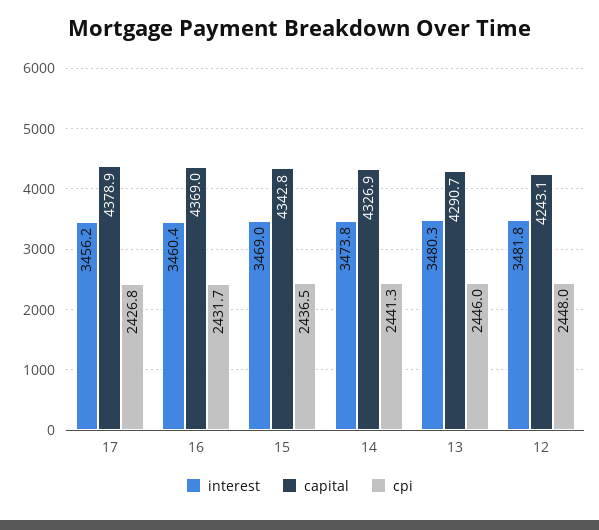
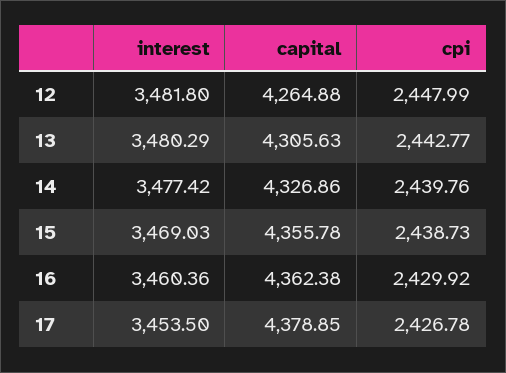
interest, 17: 3456.2 -> 3453.5
capital, 16: 4369 -> 4362.38
cpi, 16: 2431.7 -> 2429.92
capital, 15: 4342.8 -> 4355.78
cpi, 15: 2436.5 -> 2438.73
interest, 14: 3473.8 -> 3477.42
cpi, 14: 2441.3 -> 2439.76
capital, 13: 4290.7 -> 4305.63
cpi, 13: 2446 -> 2442.77
capital, 12: 4243.1 -> 4264.88

